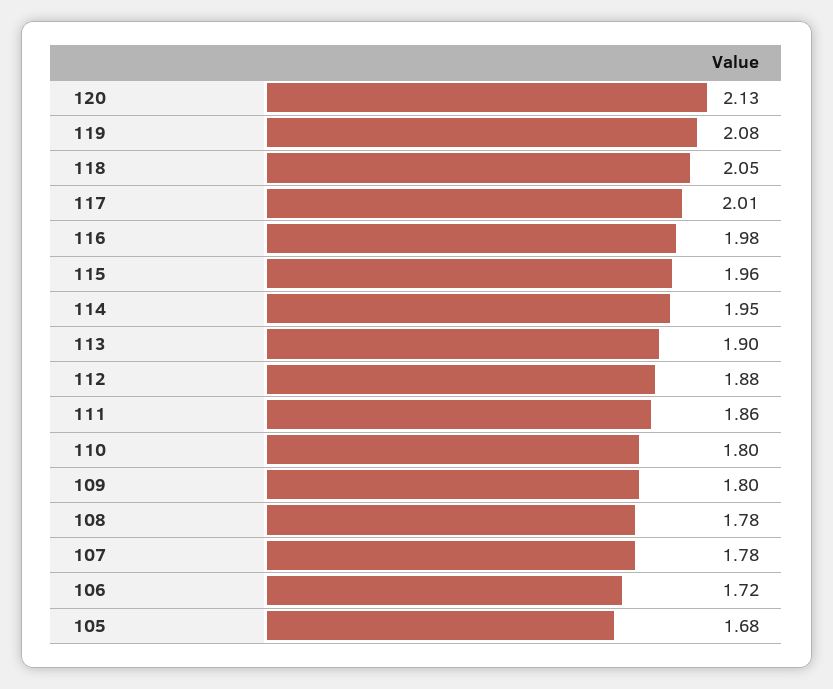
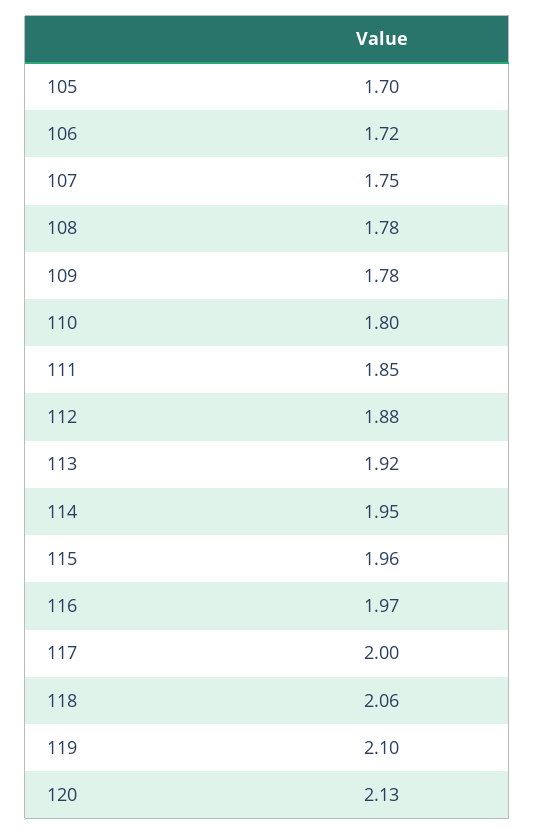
119: 2.08 -> 2.1
118: 2.05 -> 2.06
117: 2.01 -> 2
116: 1.98 -> 1.97
113: 1.9 -> 1.92
111: 1.86 -> 1.85
109: 1.8 -> 1.78
107: 1.78 -> 1.75
105: 1.68 -> 1.7

